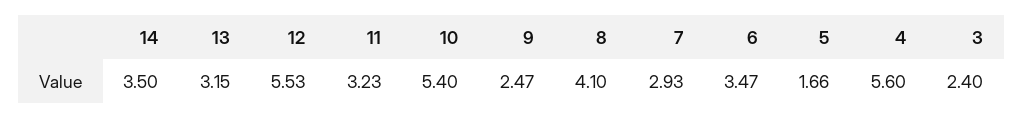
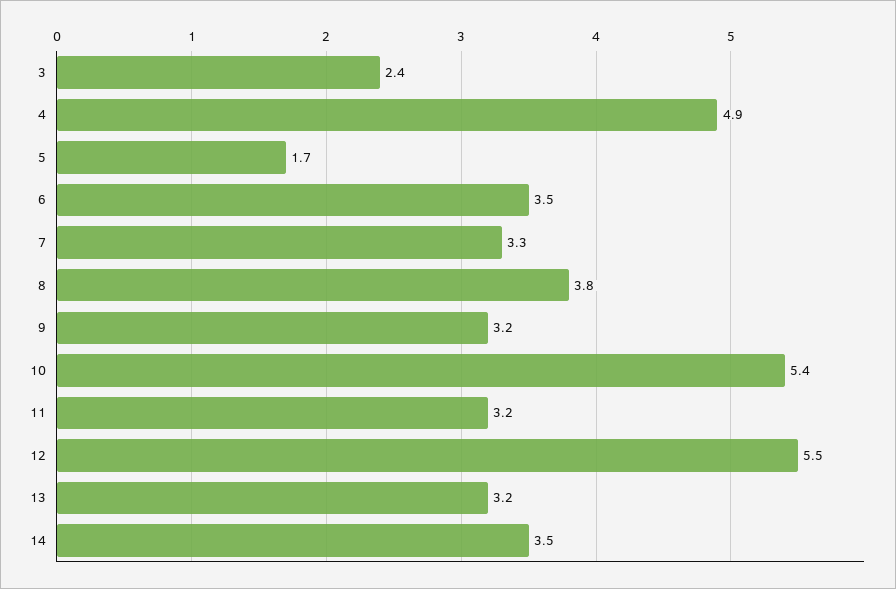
9: 2.47 -> 3.2
8: 4.1 -> 3.8
7: 2.93 -> 3.3
4: 5.6 -> 4.9

